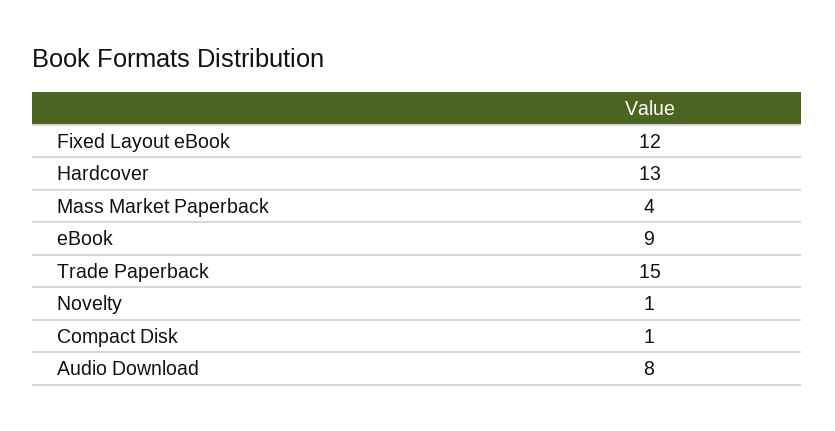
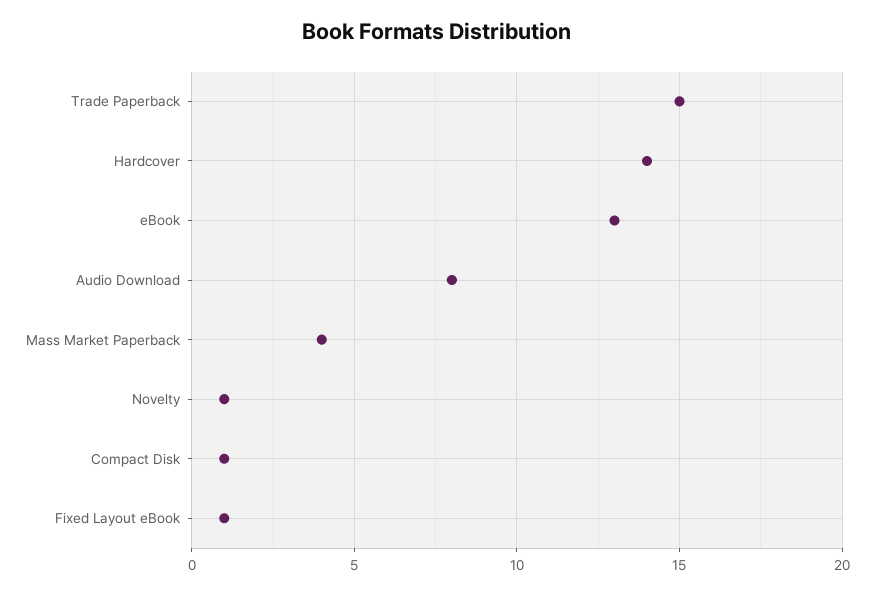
Fixed Layout eBook: 12 -> 1
Hardcover: 13 -> 14
eBook: 9 -> 13

